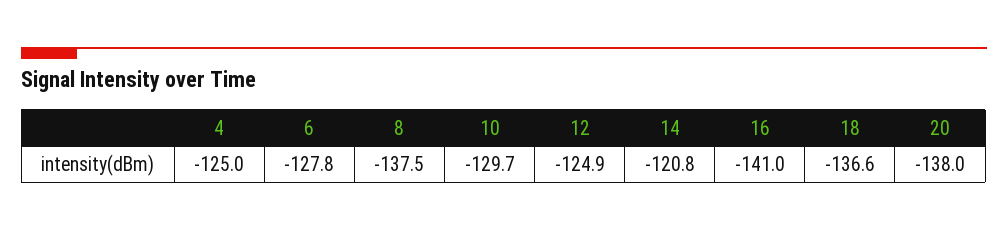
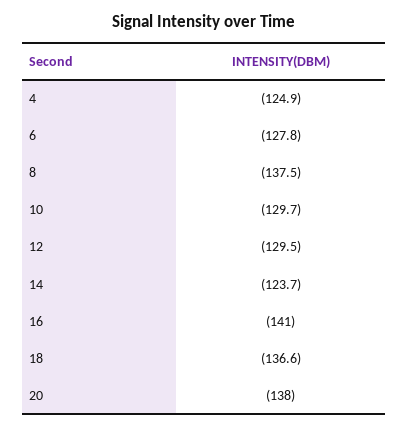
4: -125 -> -124.9
12: -124.9 -> -129.5
14: -120.8 -> -123.7

